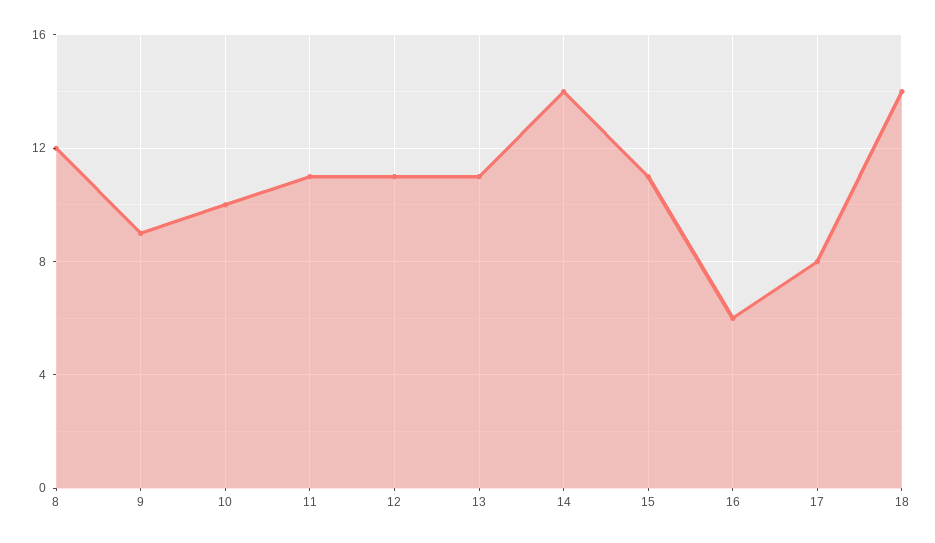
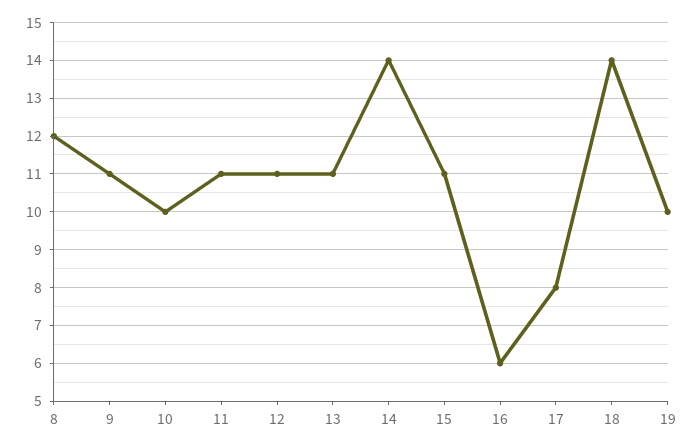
9: 9 -> 11
19: none -> 10

